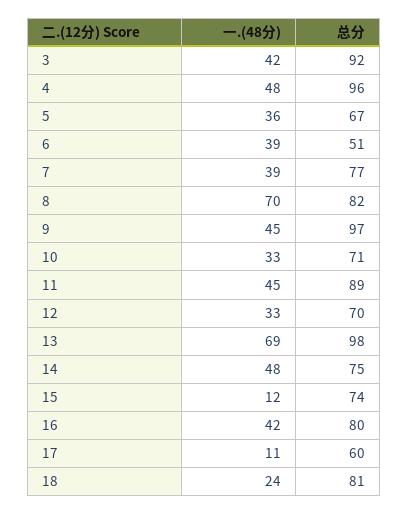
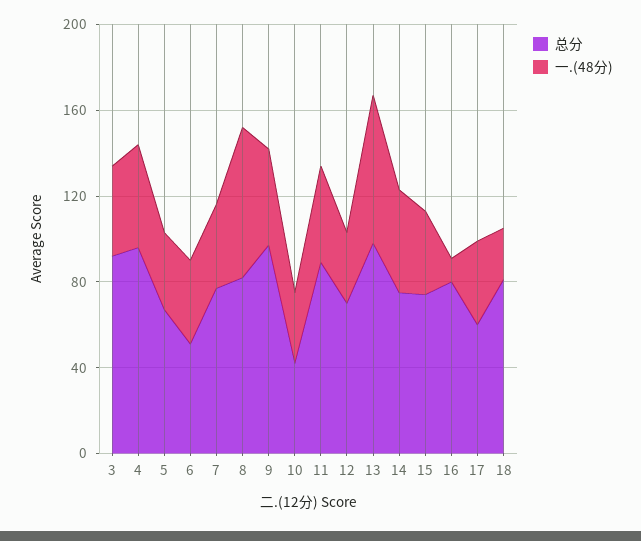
总分, 10: 71 -> 40
一.(48分), 15: 12 -> 40
一.(48分), 16: 42 -> 10
一.(48分), 17: 11 -> 40

